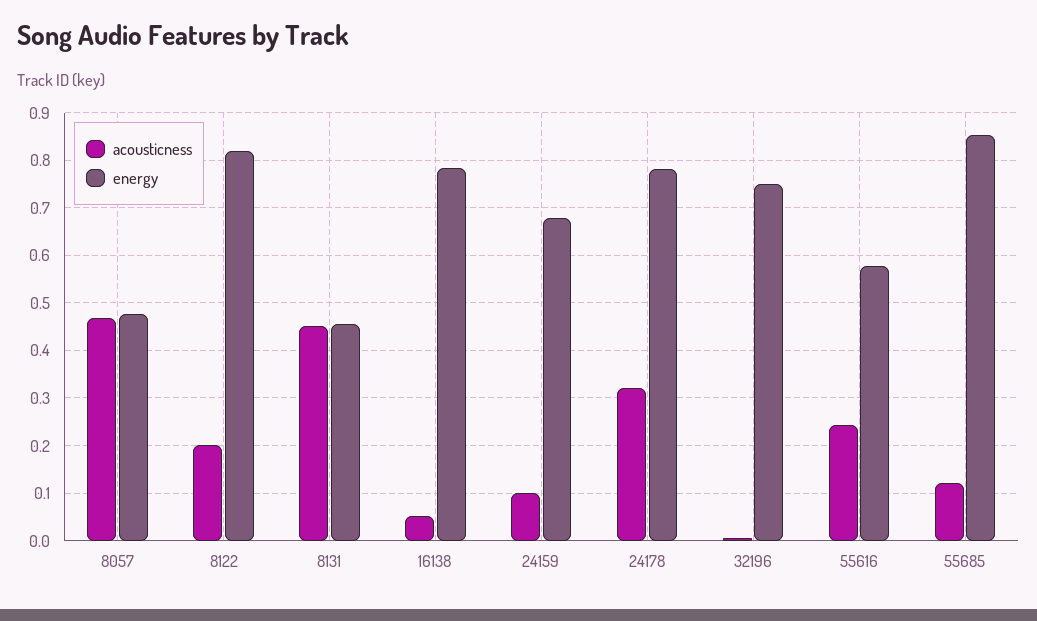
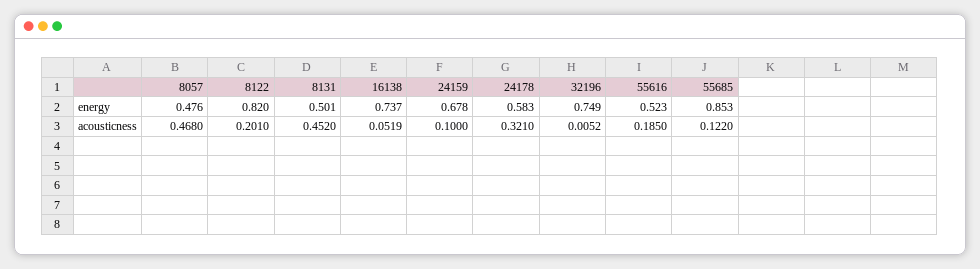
energy, 8131: 0.46 -> 0.501
energy, 16138: 0.78 -> 0.737
energy, 24178: 0.78 -> 0.583
acousticness, 55616: 0.24 -> 0.185
energy, 55616: 0.58 -> 0.523

